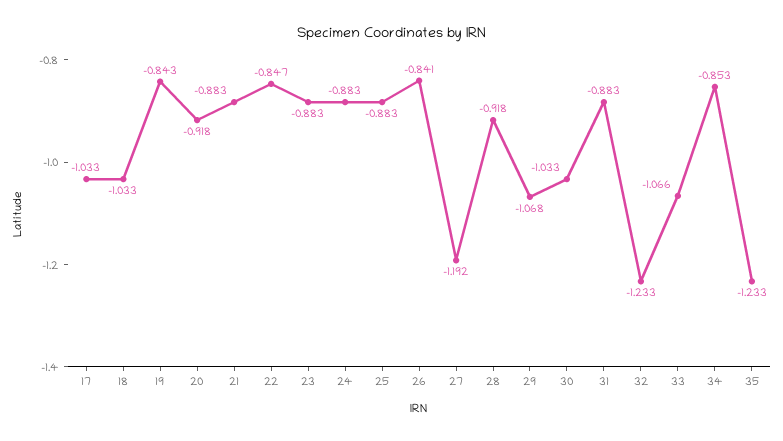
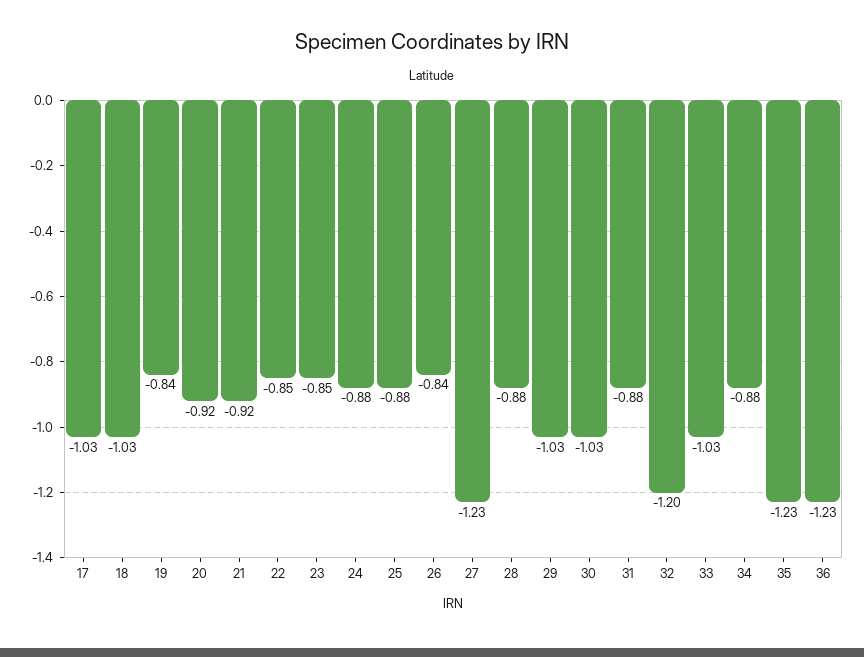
21: -0.883 -> -0.92
23: -0.883 -> -0.85
27: -1.192 -> -1.23
28: -0.918 -> -0.88
29: -1.068 -> -1.03
32: -1.233 -> -1.2
33: -1.066 -> -1.03
34: -0.853 -> -0.88
36: none -> -1.23

